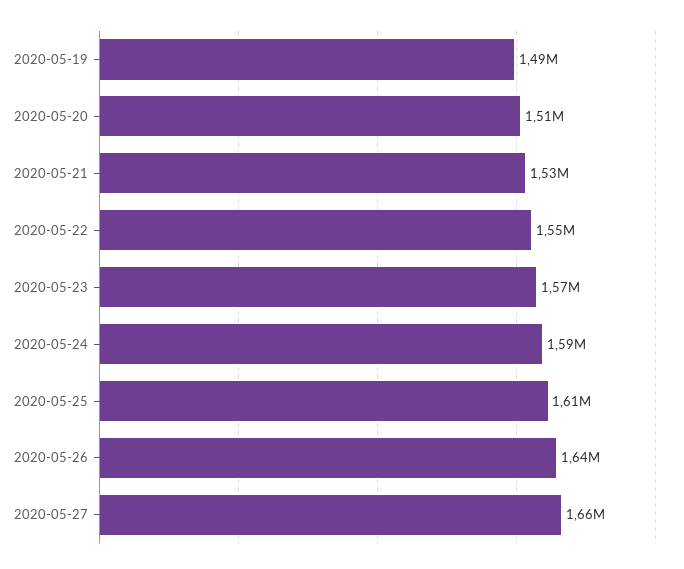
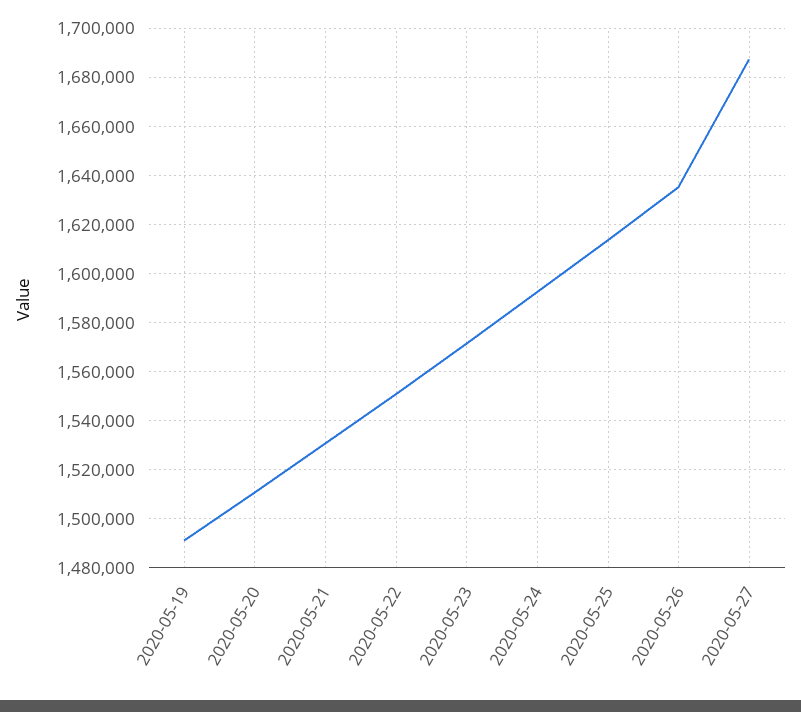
2020-05-27: 1660000 -> 1687500

